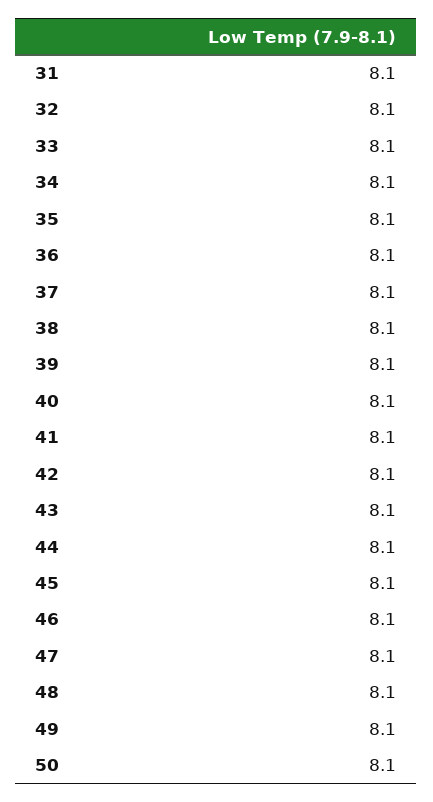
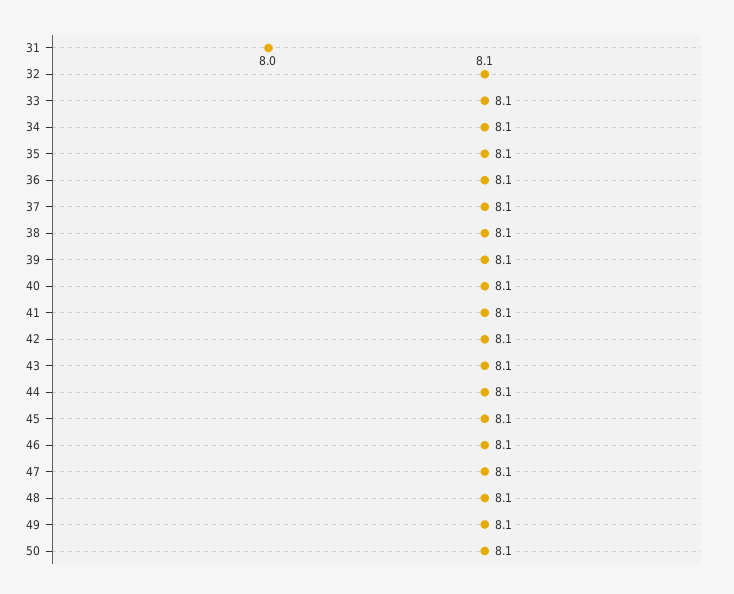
31: 8.1 -> 8

